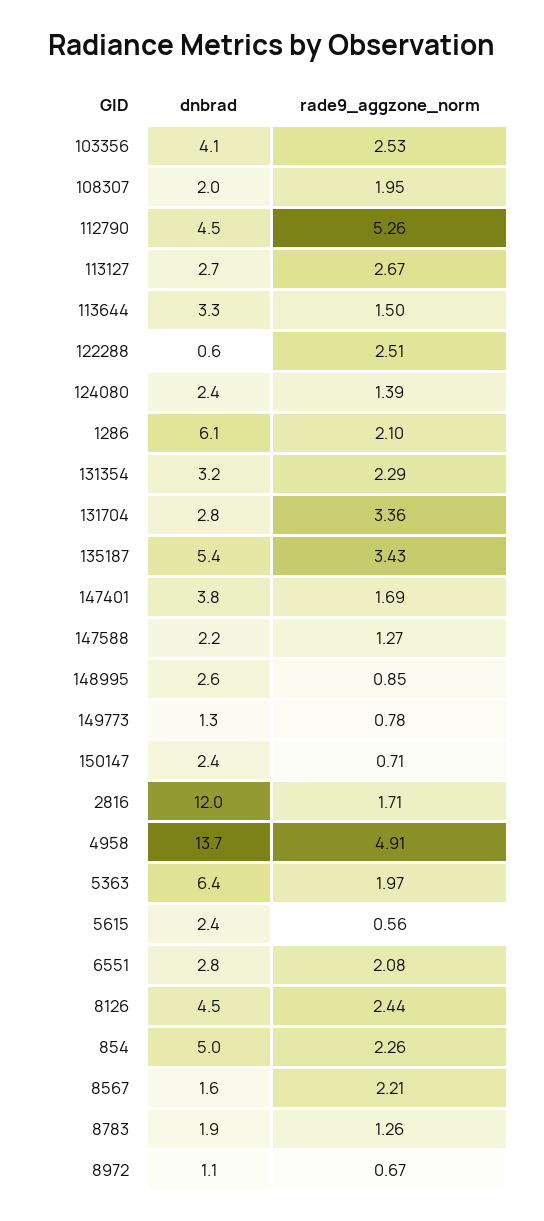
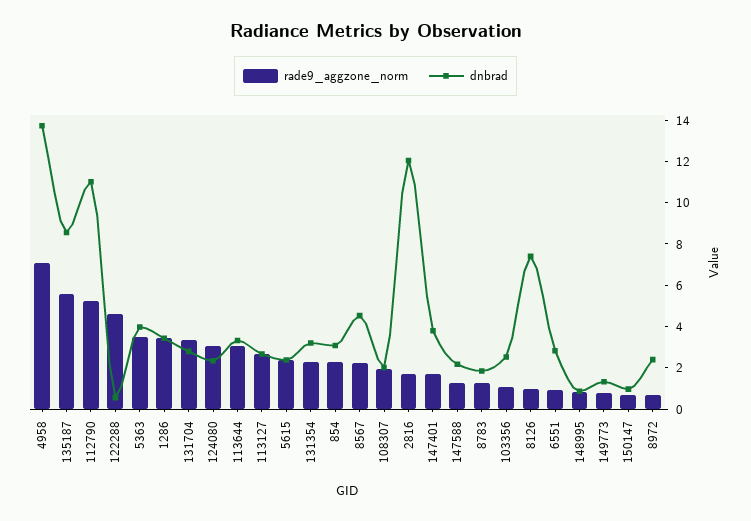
dnbrad, 103356: 4.1 -> 2.5
rade9_aggzone_norm, 103356: 2.53 -> 1
dnbrad, 112790: 4.5 -> 11
rade9_aggzone_norm, 113644: 1.5 -> 3
rade9_aggzone_norm, 122288: 2.51 -> 4.5
rade9_aggzone_norm, 124080: 1.39 -> 3
dnbrad, 1286: 6.1 -> 3.5
rade9_aggzone_norm, 1286: 2.1 -> 3.5
dnbrad, 135187: 5.4 -> 8.5
rade9_aggzone_norm, 135187: 3.43 -> 5.5
dnbrad, 148995: 2.6 -> 1
dnbrad, 150147: 2.4 -> 1
rade9_aggzone_norm, 4958: 4.91 -> 7
dnbrad, 5363: 6.4 -> 4
rade9_aggzone_norm, 5363: 1.97 -> 3.5
rade9_aggzone_norm, 5615: 0.56 -> 2.5
rade9_aggzone_norm, 6551: 2.08 -> 1
dnbrad, 8126: 4.5 -> 7.5
rade9_aggzone_norm, 8126: 2.44 -> 1
dnbrad, 854: 5 -> 3
dnbrad, 8567: 1.6 -> 4.5
dnbrad, 8972: 1.1 -> 2.5

